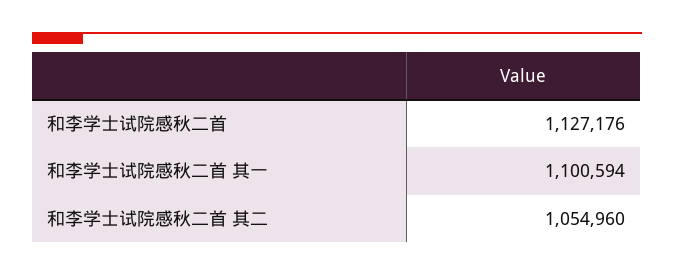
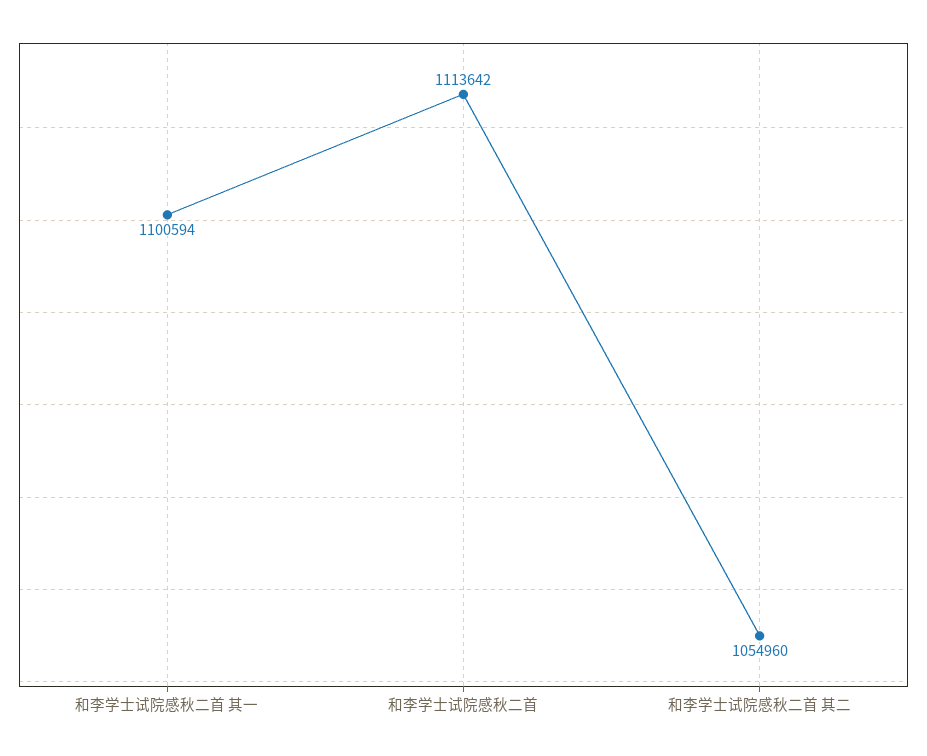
和李学士试院感秋二首: 1127176 -> 1113642

